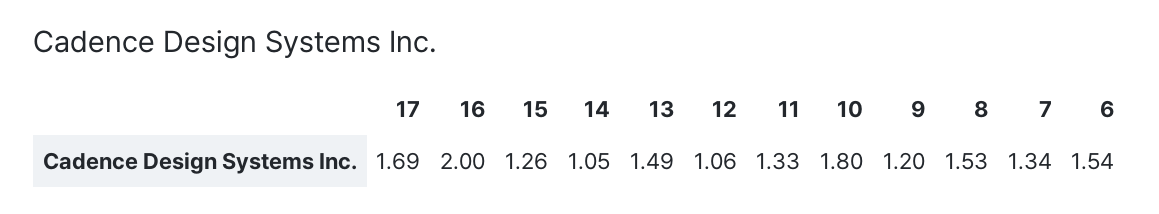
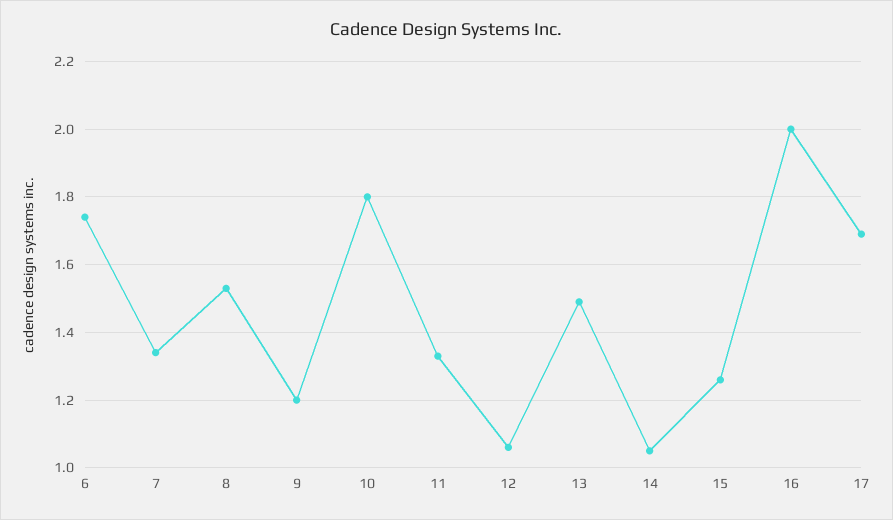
6: 1.54 -> 1.75

